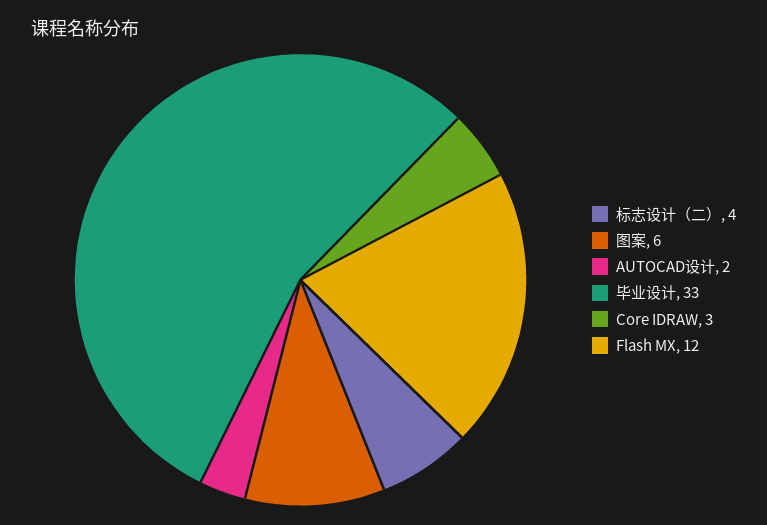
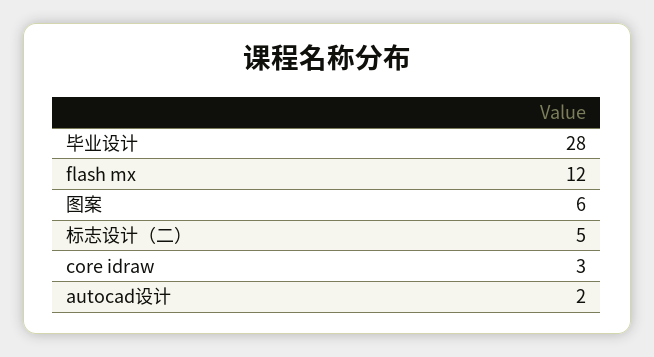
标志设计（二）: 4 -> 5
毕业设计: 33 -> 28

